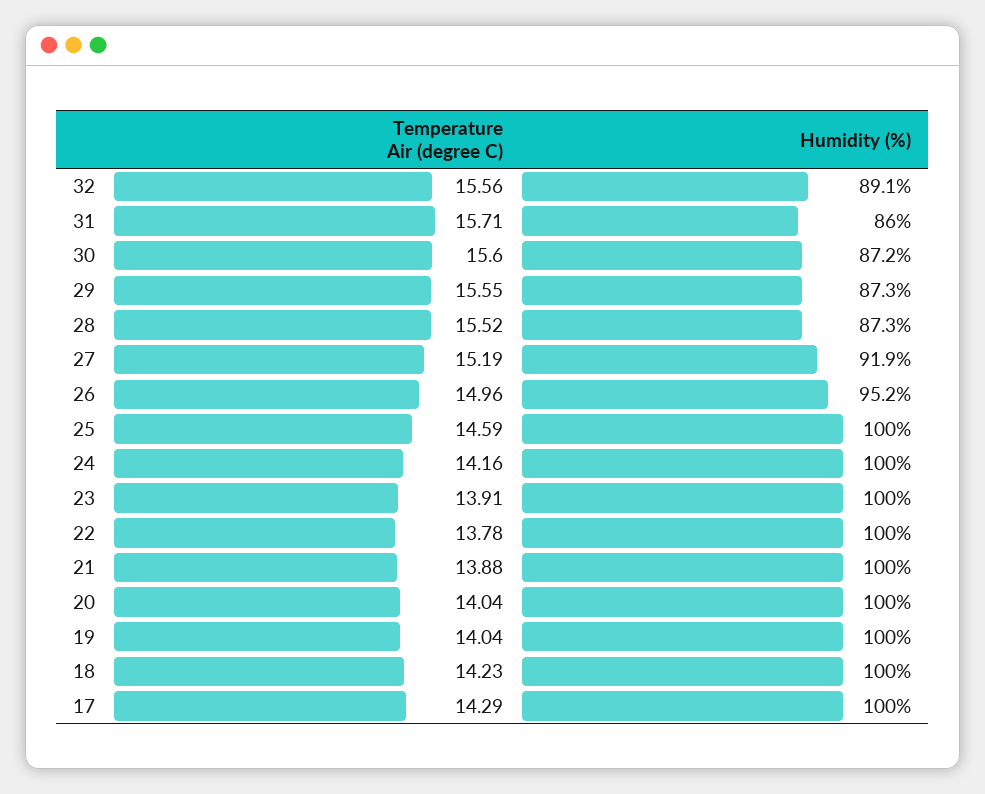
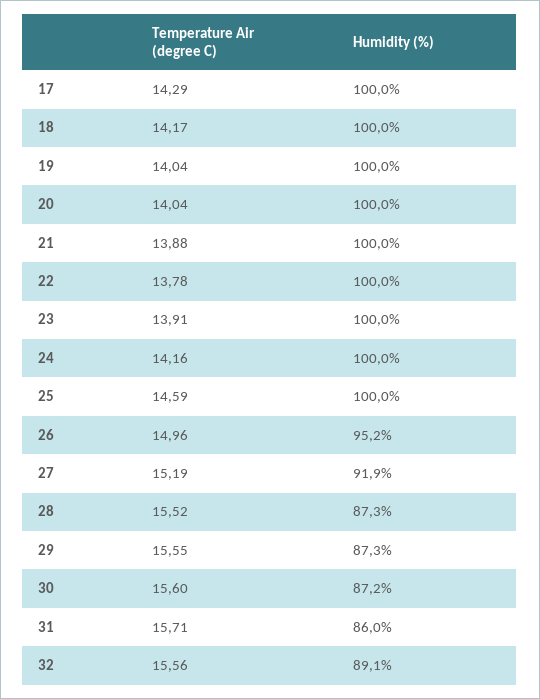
Temperature Air (degree C), 18: 14.23 -> 14.17

